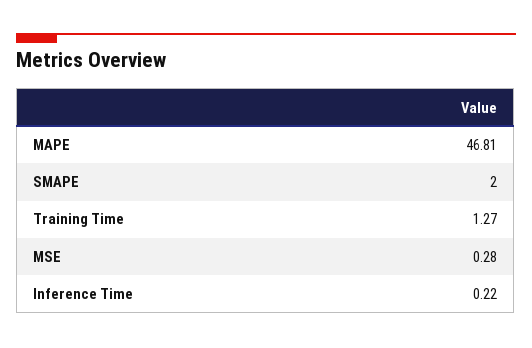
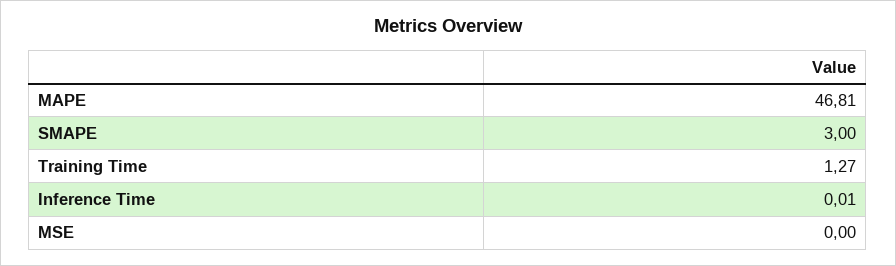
SMAPE: 2 -> 3
MSE: 0.28 -> 0
Inference Time: 0.22 -> 0.01

